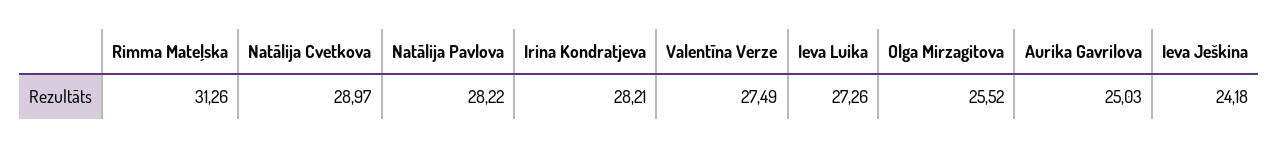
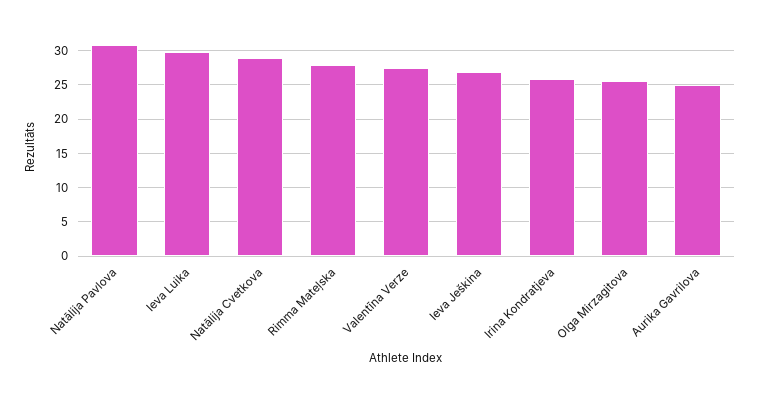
Rimma Mateļska: 31.26 -> 28
Natālija Pavlova: 28.22 -> 31
Irina Kondratjeva: 28.21 -> 26
Ieva Luika: 27.26 -> 30
Ieva Ješkina: 24.18 -> 27

